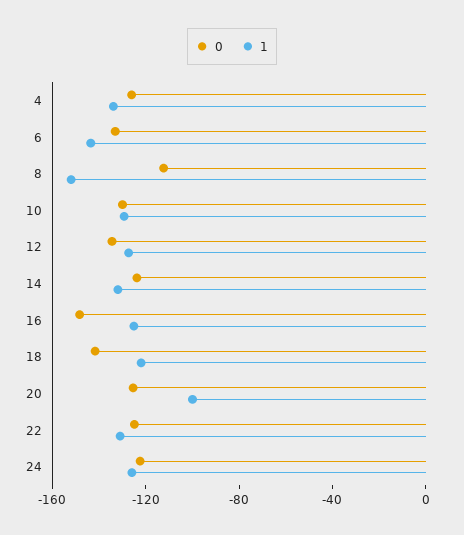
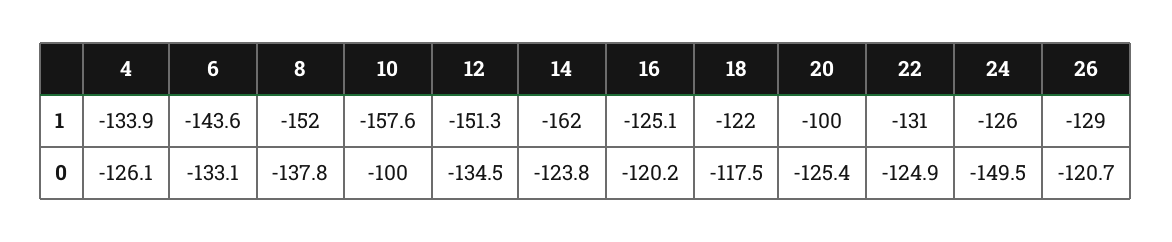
0, 8: -110 -> -137.8
0, 10: -130 -> -100
1, 10: -130 -> -157.6
1, 12: -130 -> -151.3
1, 14: -130 -> -162
0, 16: -150 -> -120.2
0, 18: -140 -> -117.5
0, 24: -120 -> -149.5
1, 26: none -> -129
0, 26: none -> -120.7

